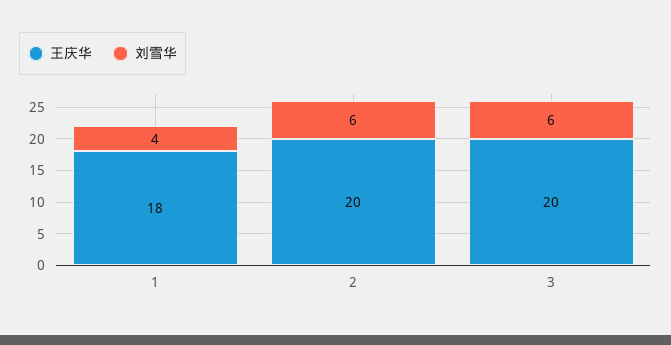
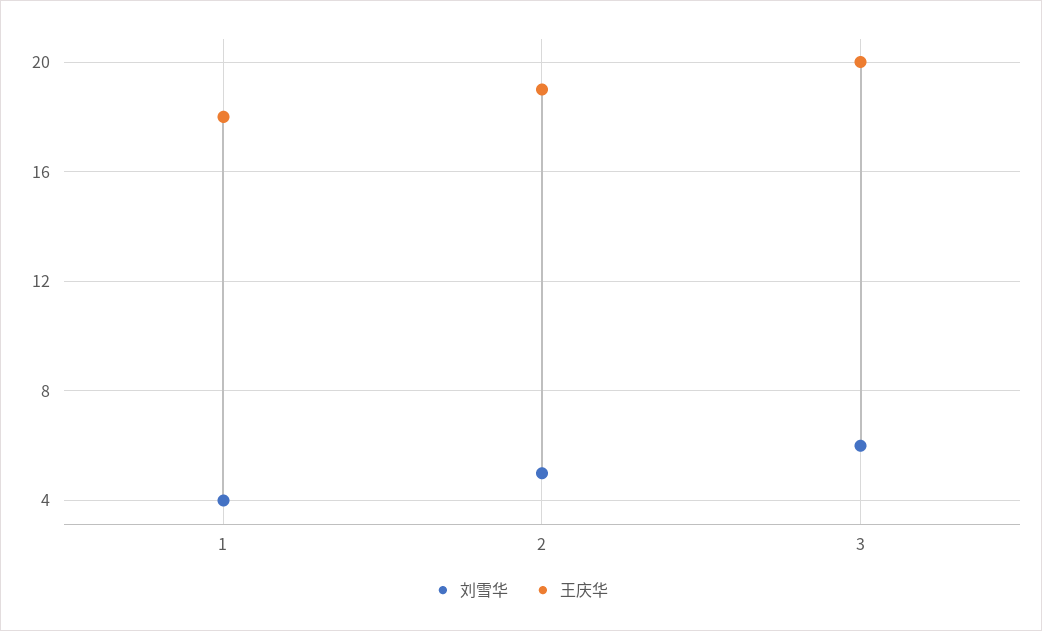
王庆华, 2: 20 -> 19
刘雪华, 2: 6 -> 5

